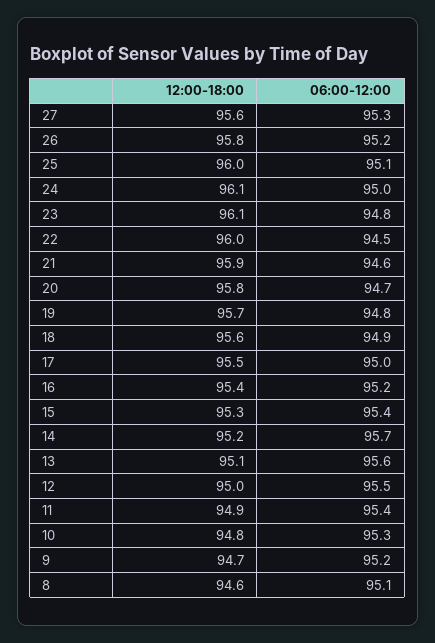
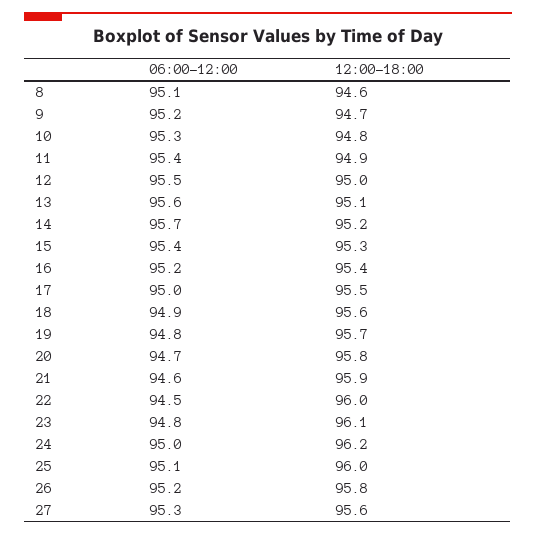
12:00-18:00, 24: 96.1 -> 96.2

